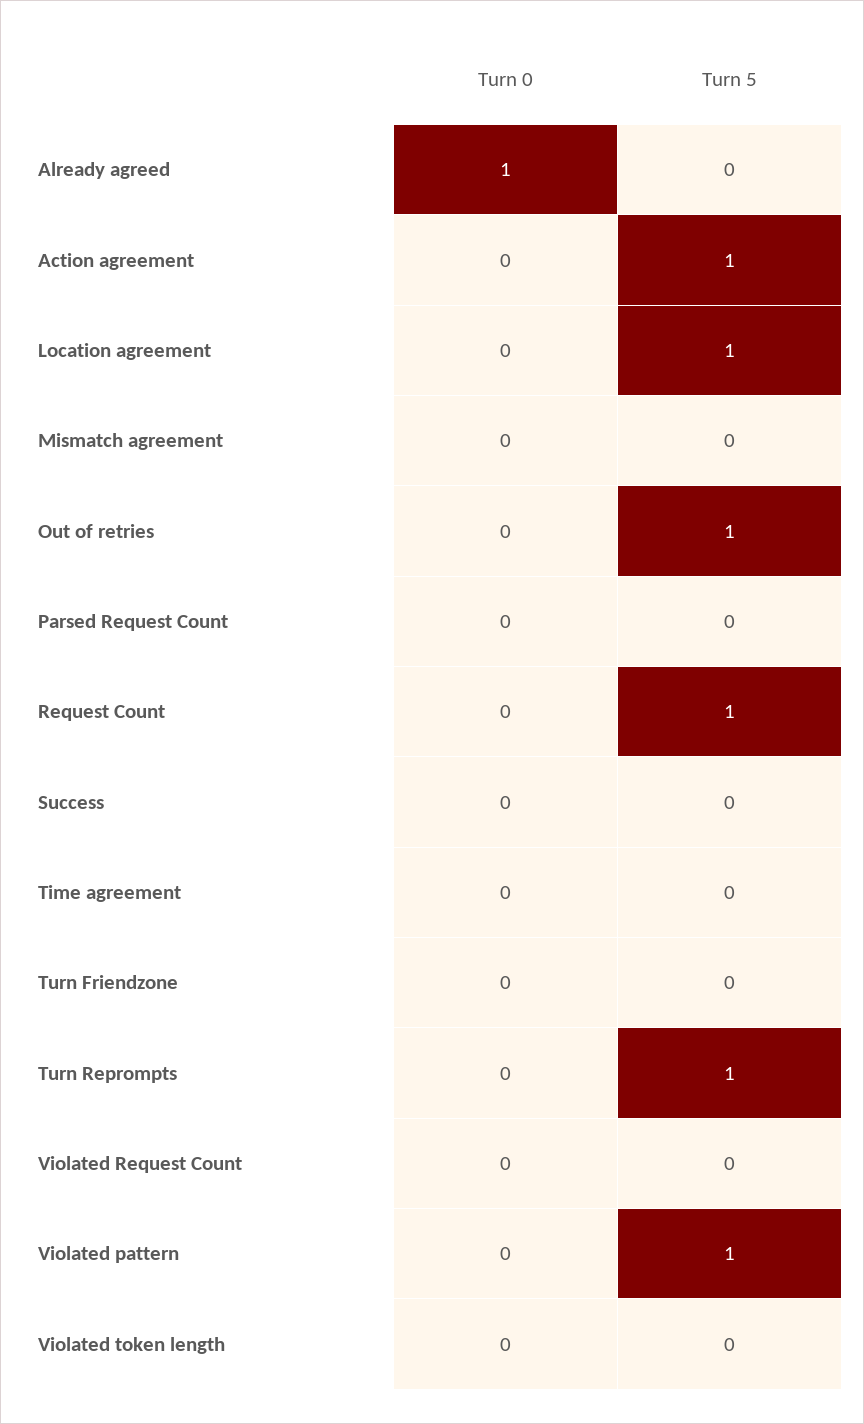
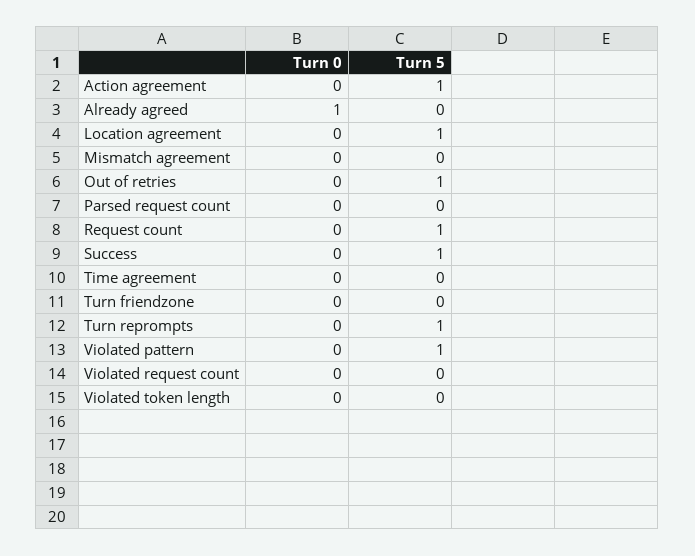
Turn 5, Success: 0 -> 1

